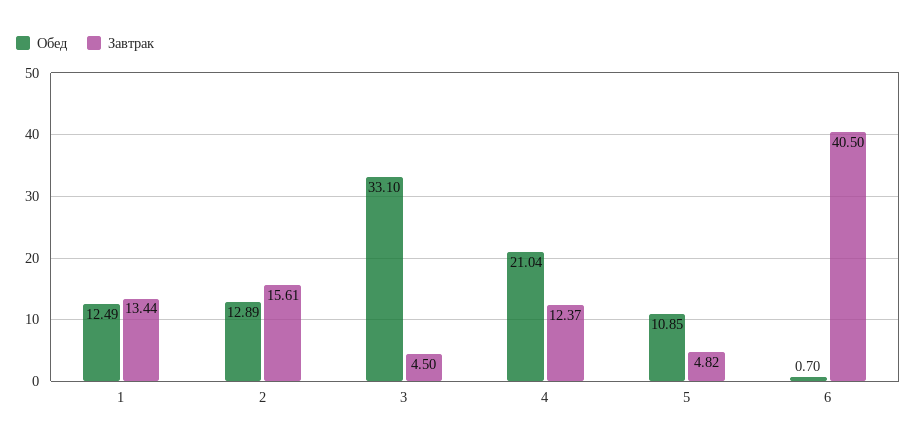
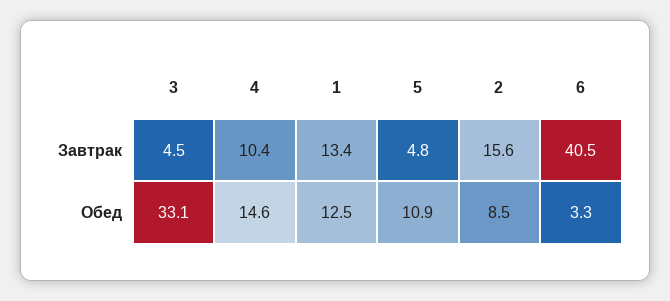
Обед, 2: 12.89 -> 8.5
Обед, 4: 21.04 -> 14.6
Завтрак, 4: 12.37 -> 10.4
Обед, 6: 0.7 -> 3.3

